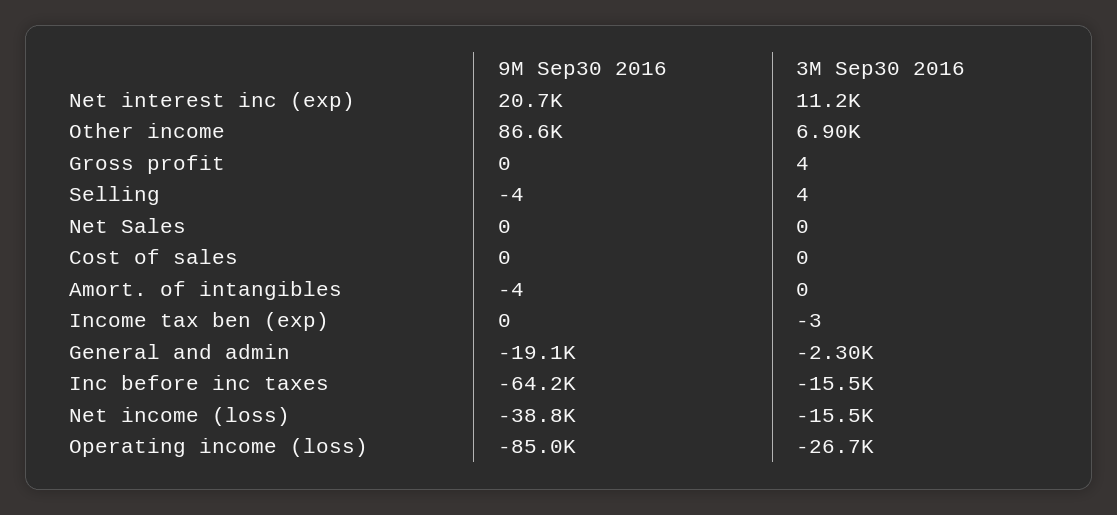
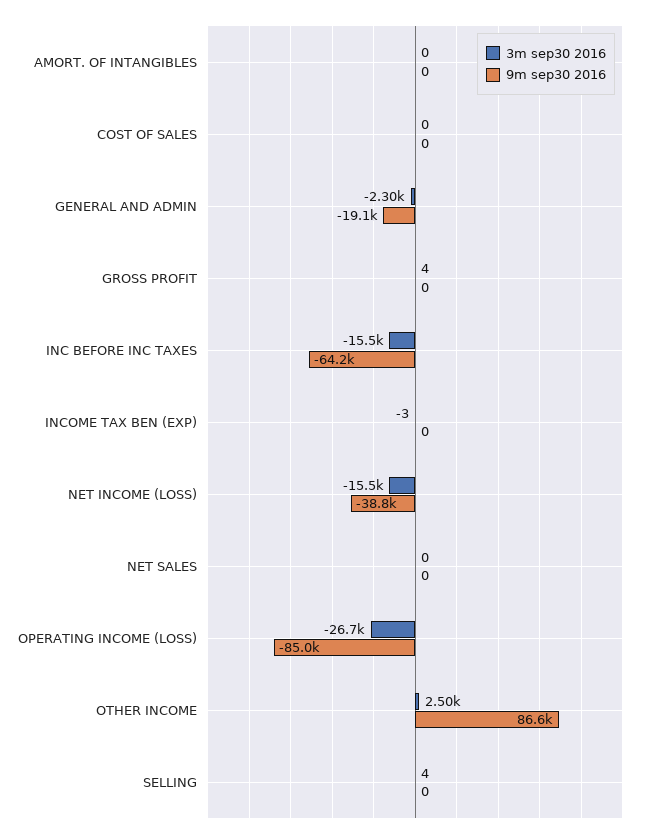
9M Sep30 2016, Net interest inc (exp): 20700 -> none
3M Sep30 2016, Net interest inc (exp): 11200 -> none
3M Sep30 2016, Other income: 6900 -> 2500
9M Sep30 2016, Selling: -4 -> 0
9M Sep30 2016, Amort. of intangibles: -4 -> 0

